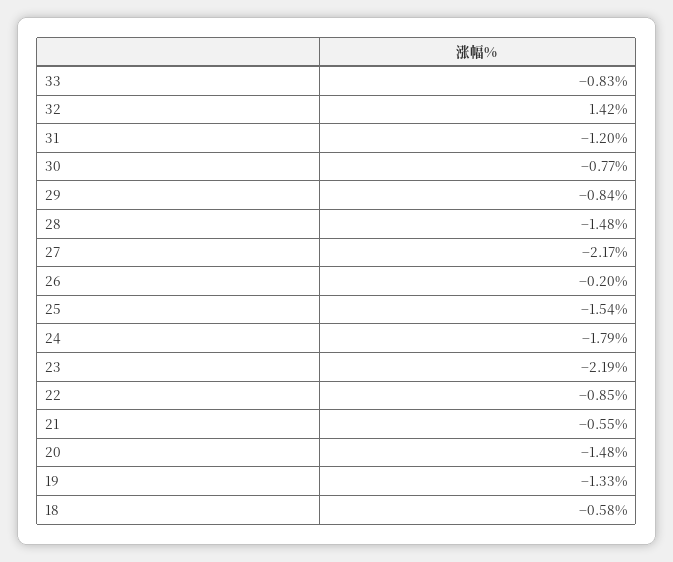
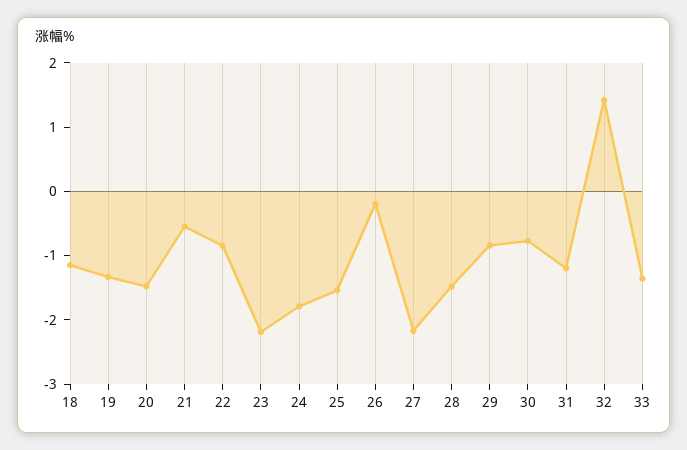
33: -0.83 -> -1.4
18: -0.58 -> -1.2

